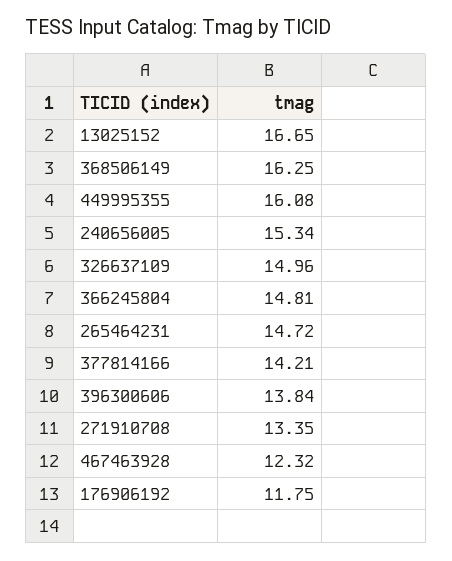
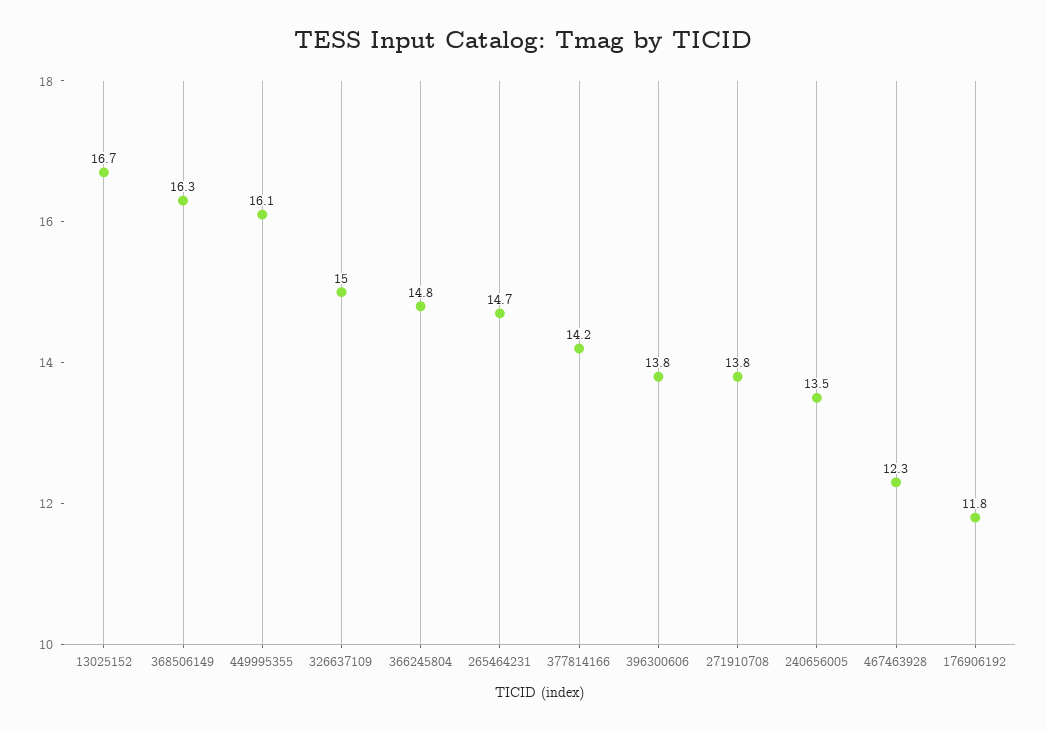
240656005: 15.34 -> 13.5
271910708: 13.35 -> 13.8

